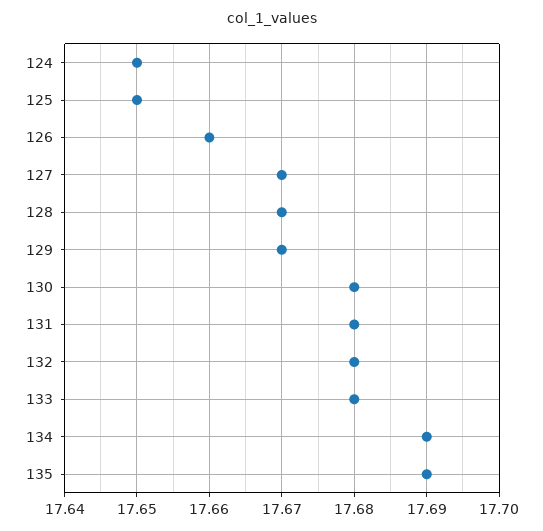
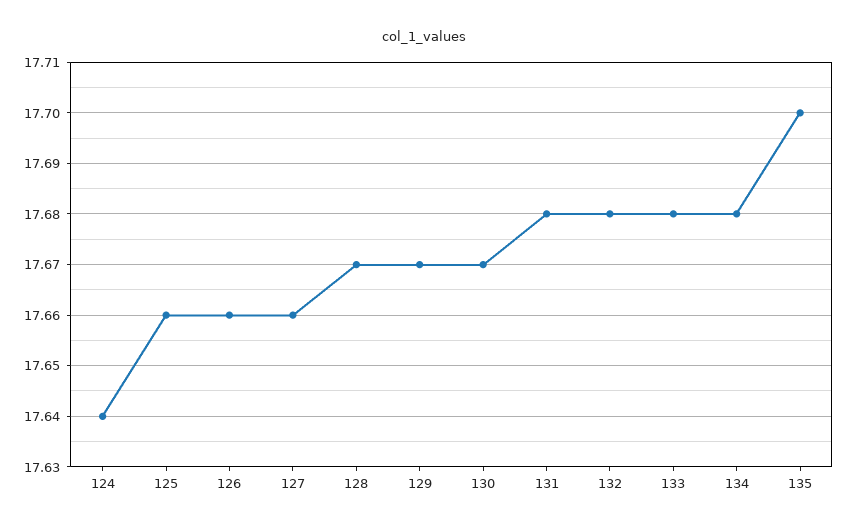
124: 17.65 -> 17.64
125: 17.65 -> 17.66
127: 17.67 -> 17.66
130: 17.68 -> 17.67
134: 17.69 -> 17.68
135: 17.69 -> 17.7

